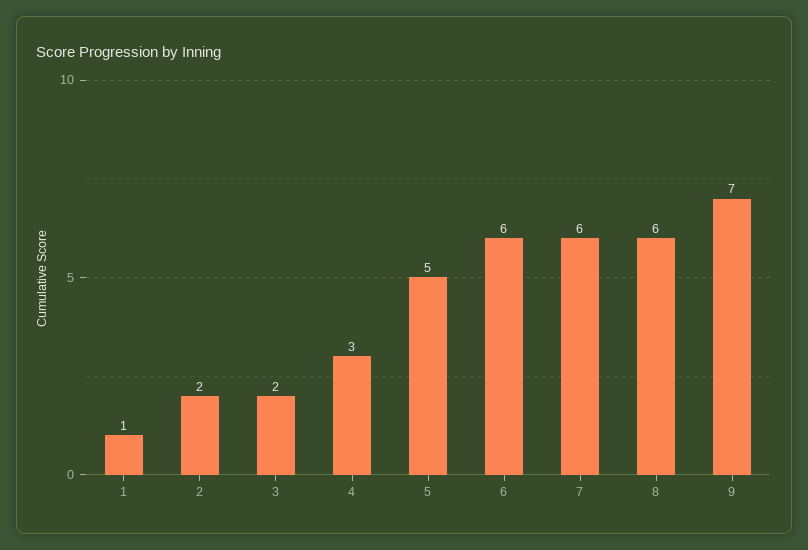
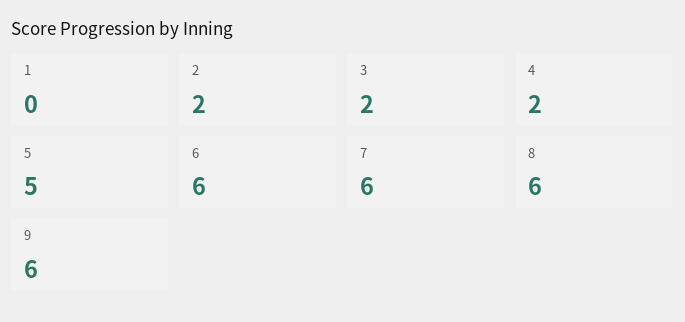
1: 1 -> 0
4: 3 -> 2
9: 7 -> 6

